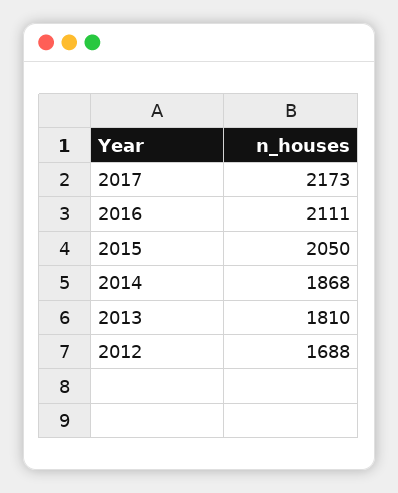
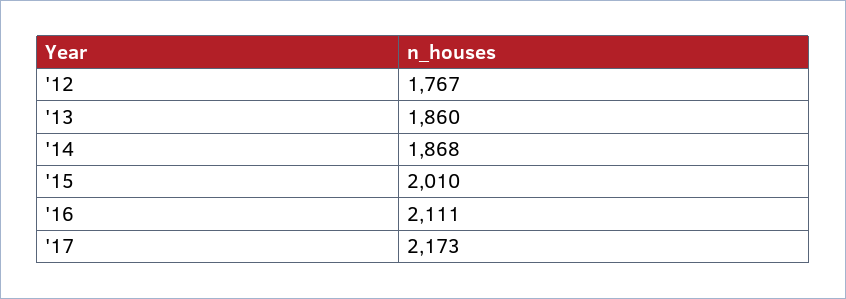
2015: 2050 -> 2010
2013: 1810 -> 1860
2012: 1688 -> 1767

